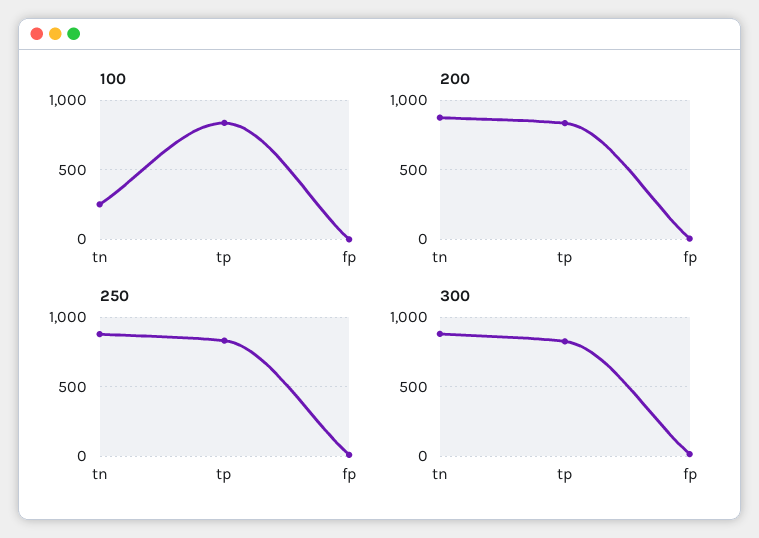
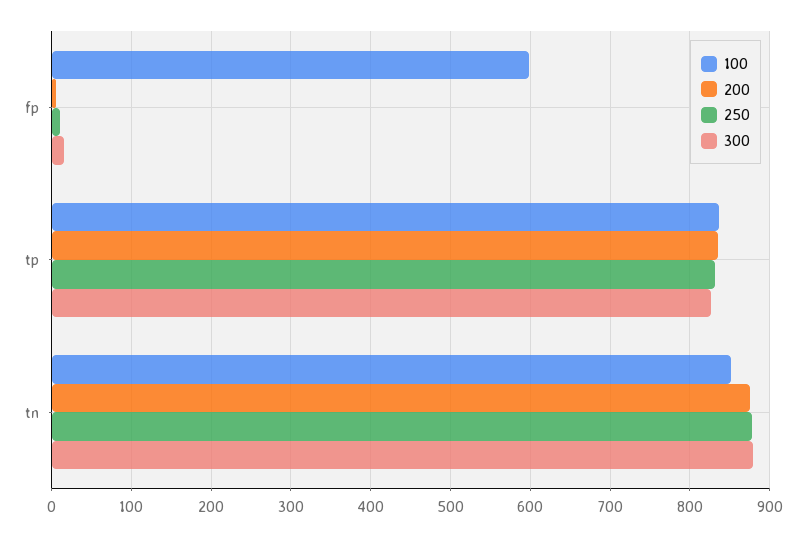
100, tn: 250 -> 850
100, fp: 0 -> 600

